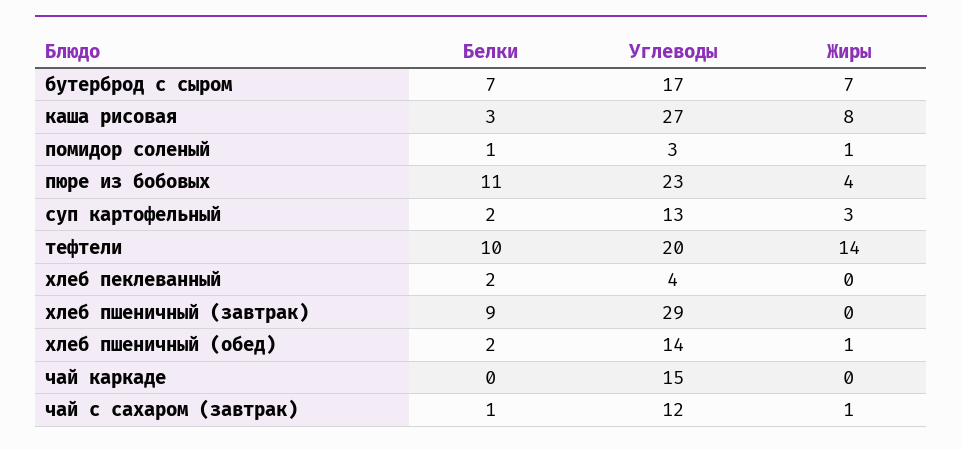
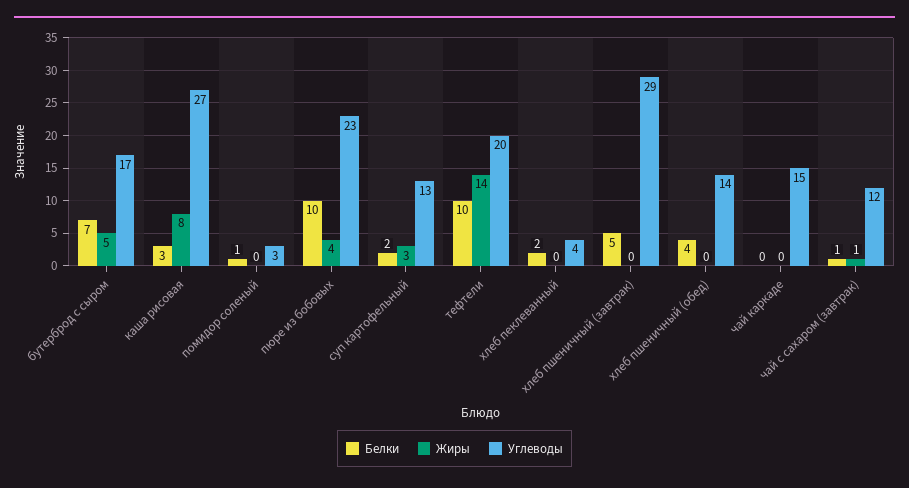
Жиры, бутерброд с сыром: 7 -> 5
Жиры, помидор соленый: 1 -> 0
Белки, пюре из бобовых: 11 -> 10
Белки, хлеб пшеничный (завтрак): 9 -> 5
Белки, хлеб пшеничный (обед): 2 -> 4
Жиры, хлеб пшеничный (обед): 1 -> 0

